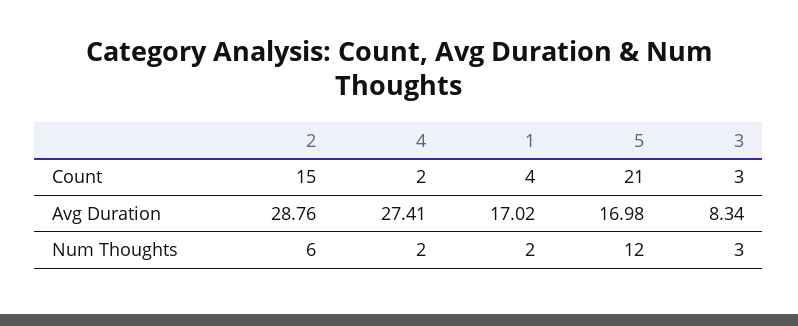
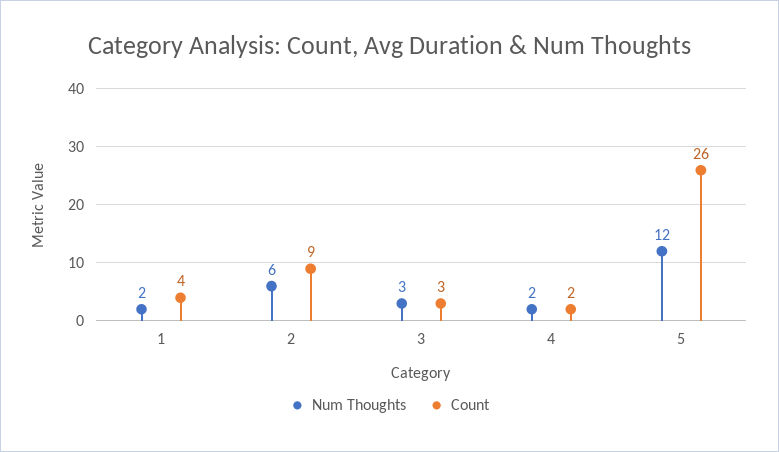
Count, 2: 15 -> 9
Count, 5: 21 -> 26
Avg Duration, 2: 28.76 -> none
Avg Duration, 4: 27.41 -> none
Avg Duration, 1: 17.02 -> none
Avg Duration, 5: 16.98 -> none
Avg Duration, 3: 8.34 -> none

